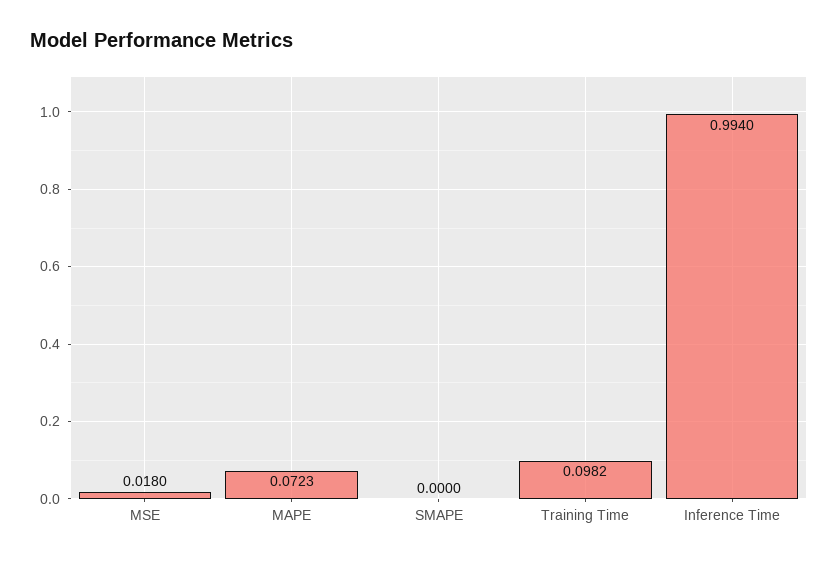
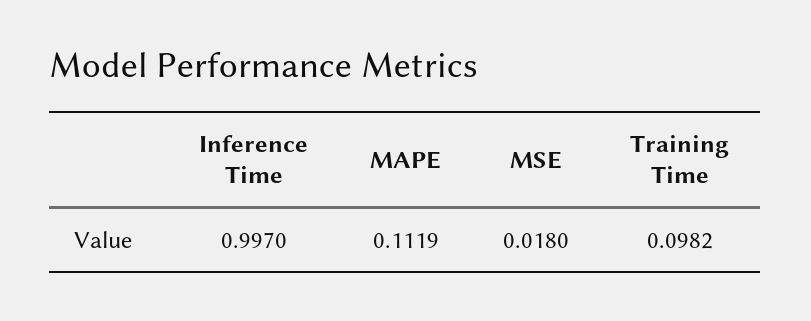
MAPE: 0.0723 -> 0.1119
SMAPE: 0 -> none
Inference Time: 0.994 -> 0.997

